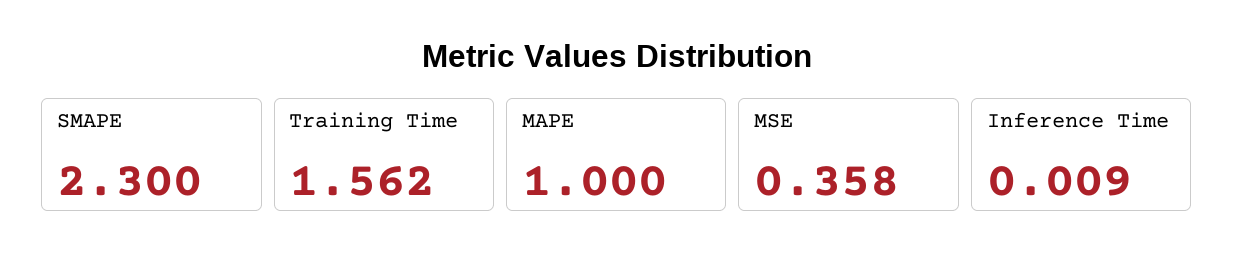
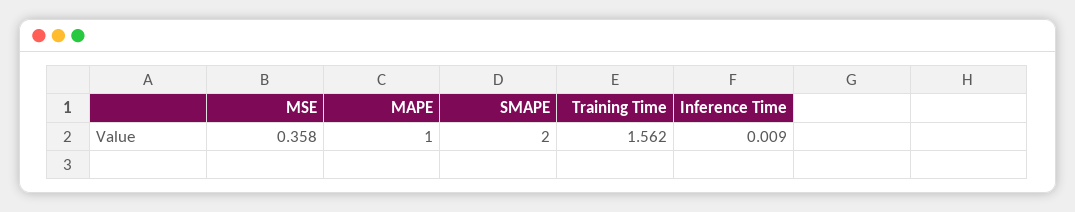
SMAPE: 2.3 -> 2

